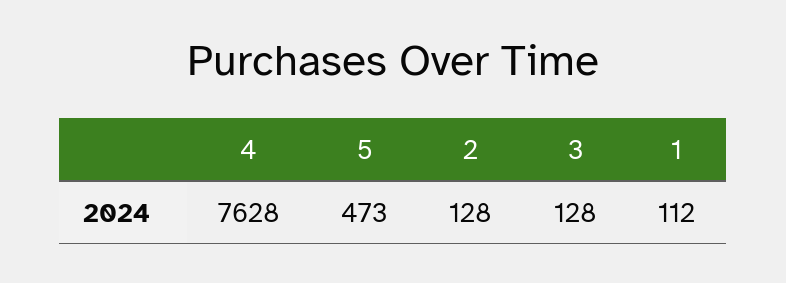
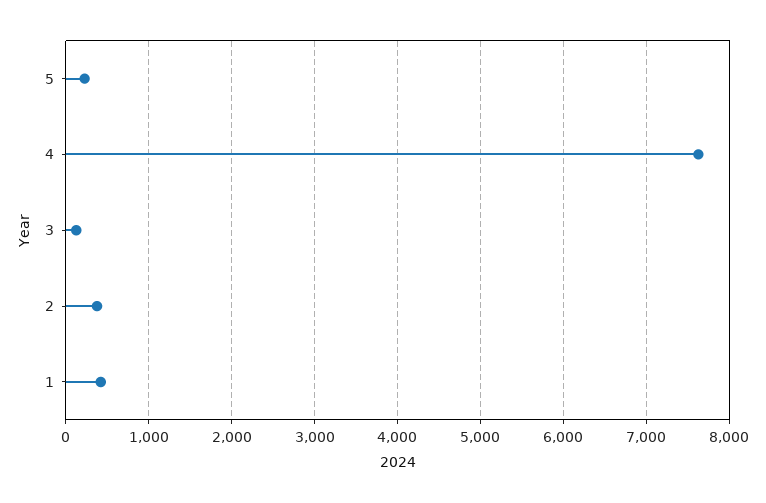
5: 473 -> 200
2: 128 -> 400
1: 112 -> 400

